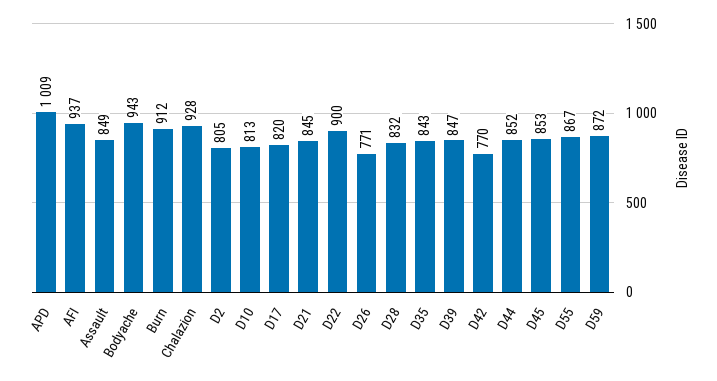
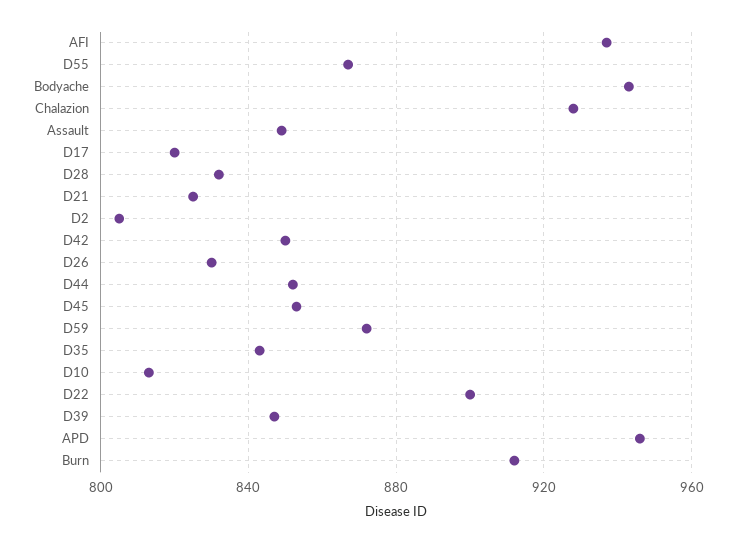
APD: 1009 -> 945
D21: 845 -> 825
D26: 771 -> 830
D42: 770 -> 850

